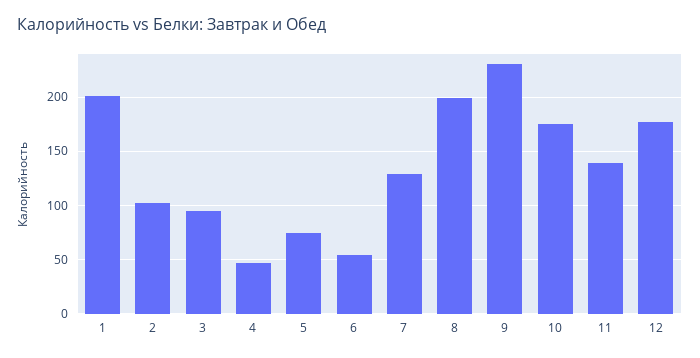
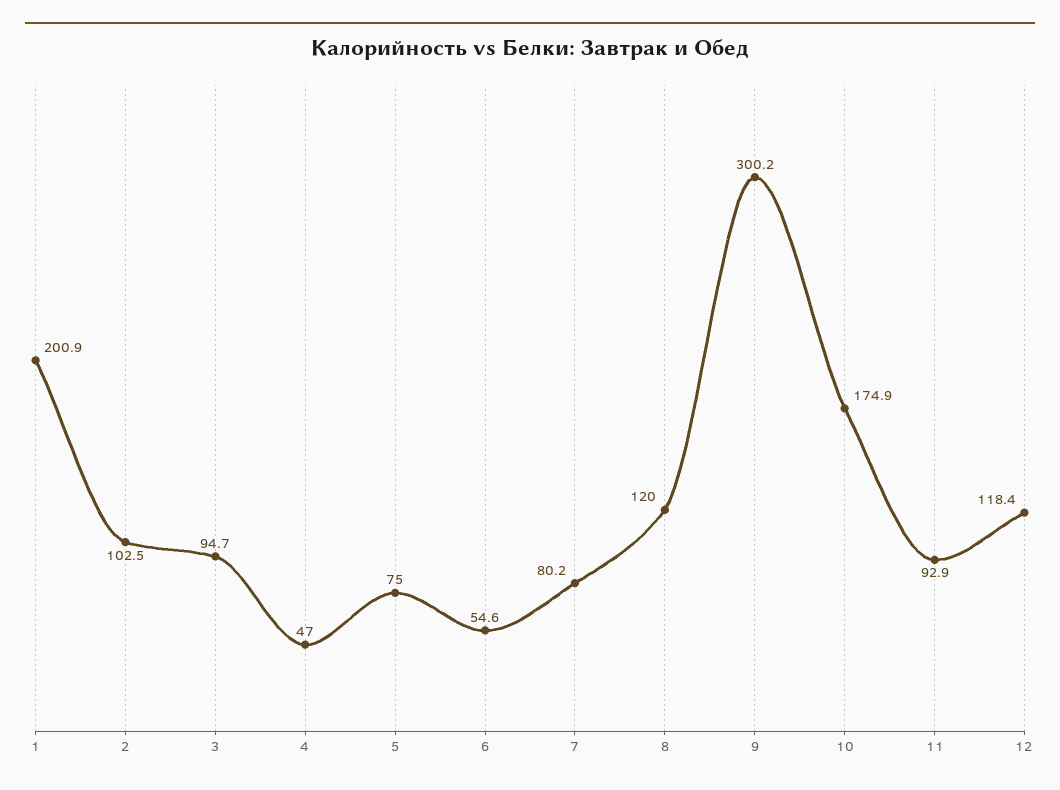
7: 130 -> 80.2
8: 200 -> 120
9: 230 -> 300.2
11: 140 -> 92.9
12: 180 -> 118.4

